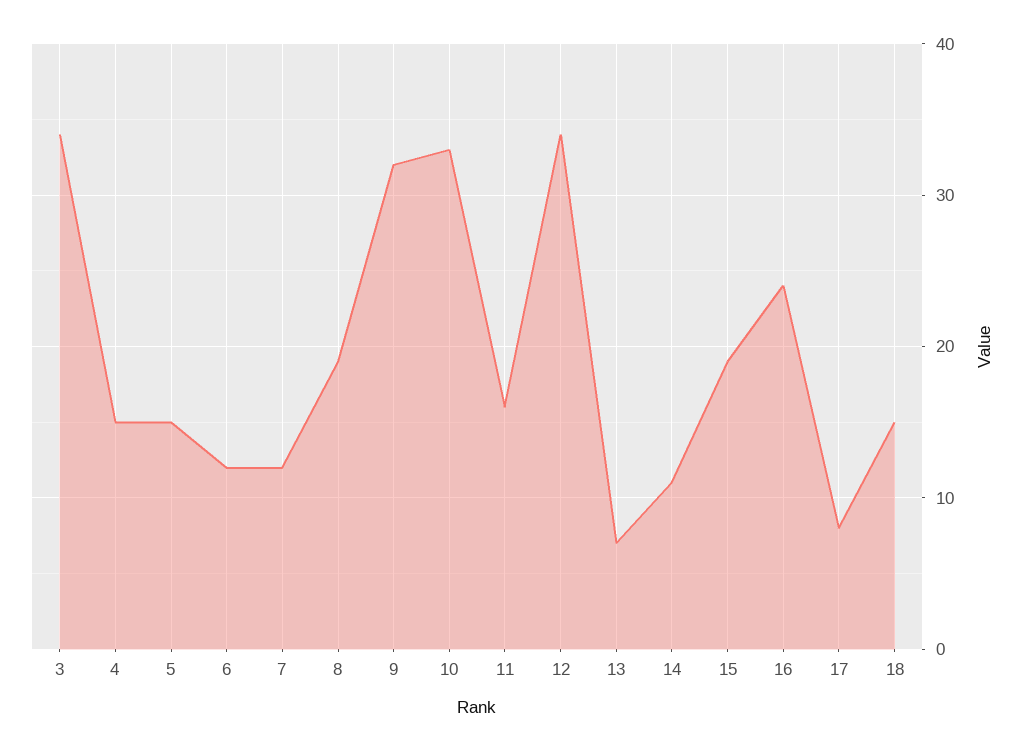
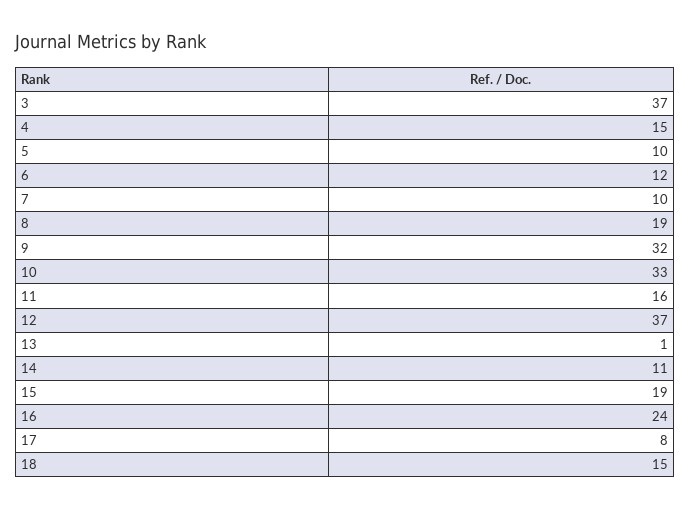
3: 34 -> 37
5: 15 -> 10
7: 12 -> 10
12: 34 -> 37
13: 7 -> 1

